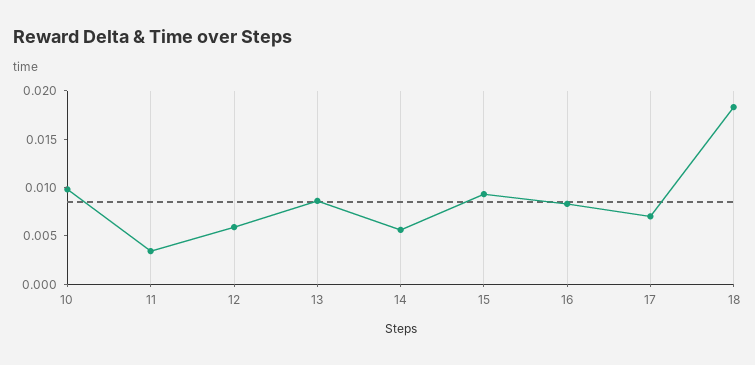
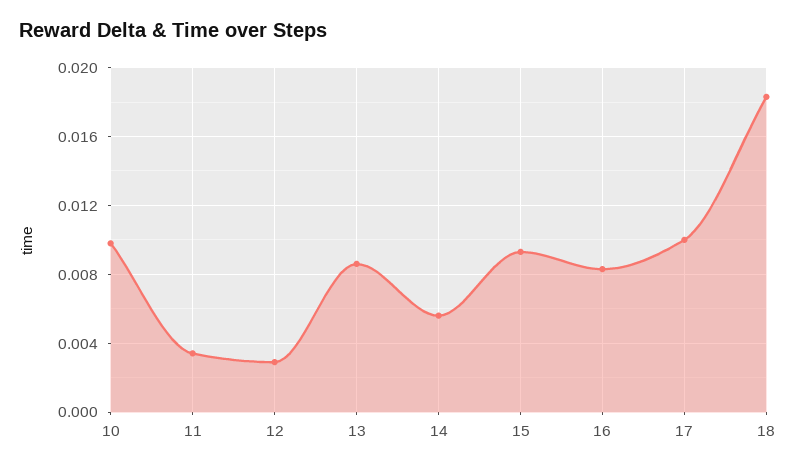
12: 0.006 -> 0.003
17: 0.007 -> 0.01

